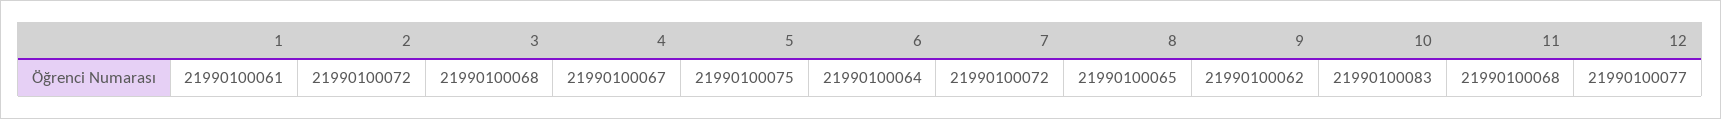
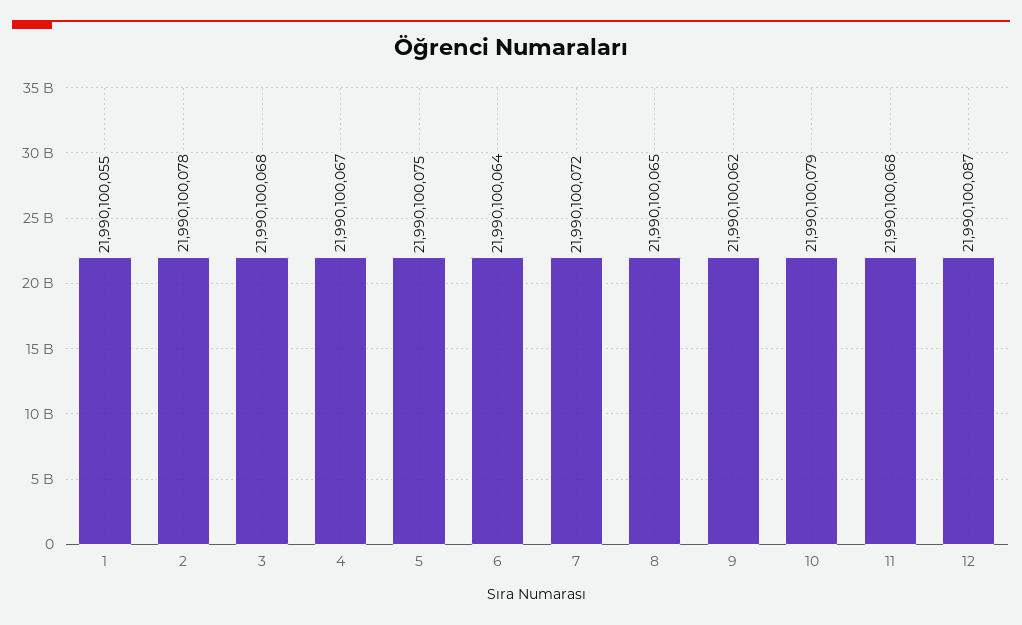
1: 21990100061 -> 21990100055
2: 21990100072 -> 21990100078
10: 21990100083 -> 21990100079
12: 21990100077 -> 21990100087

